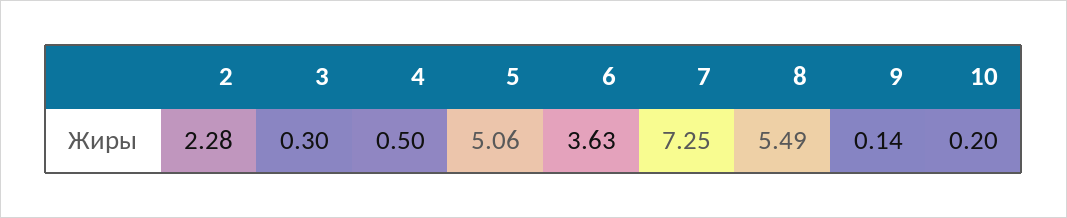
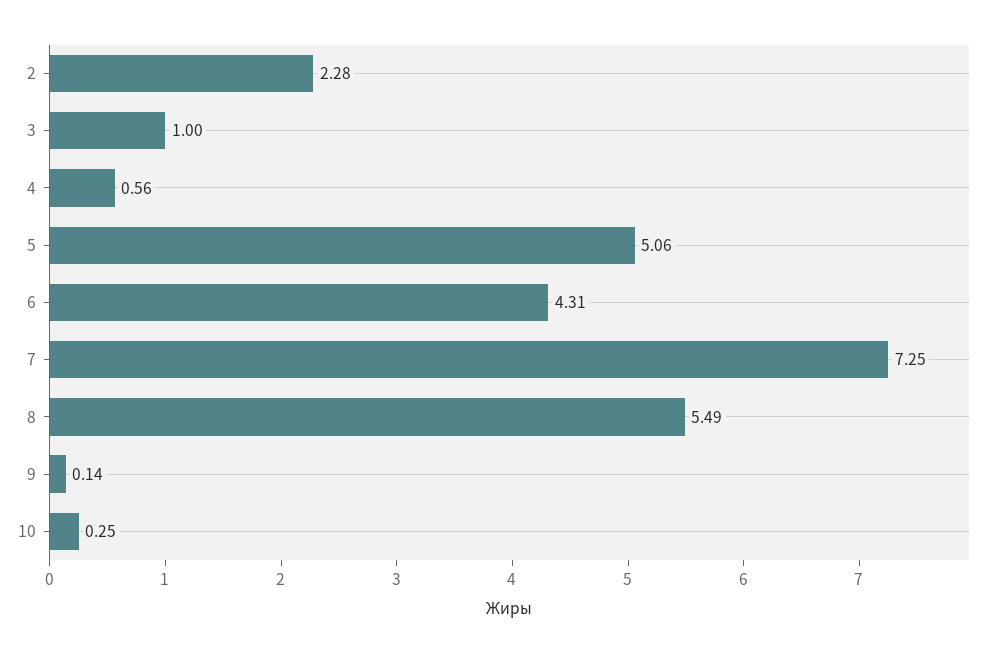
3: 0.3 -> 1
4: 0.5 -> 0.56
6: 3.63 -> 4.31
10: 0.2 -> 0.25

